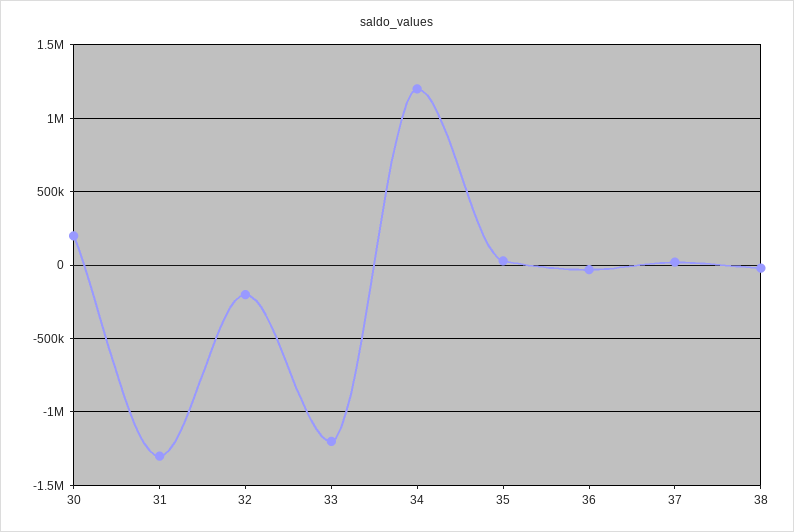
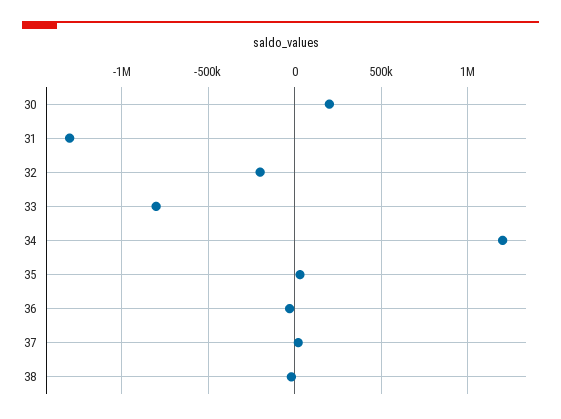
33: -1200000 -> -800000

